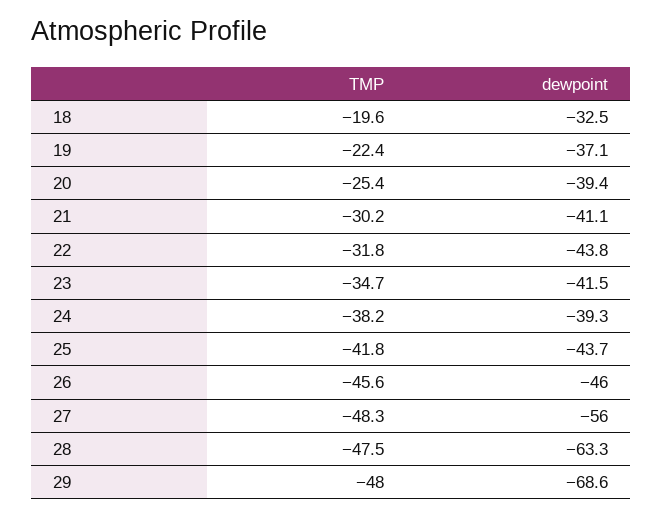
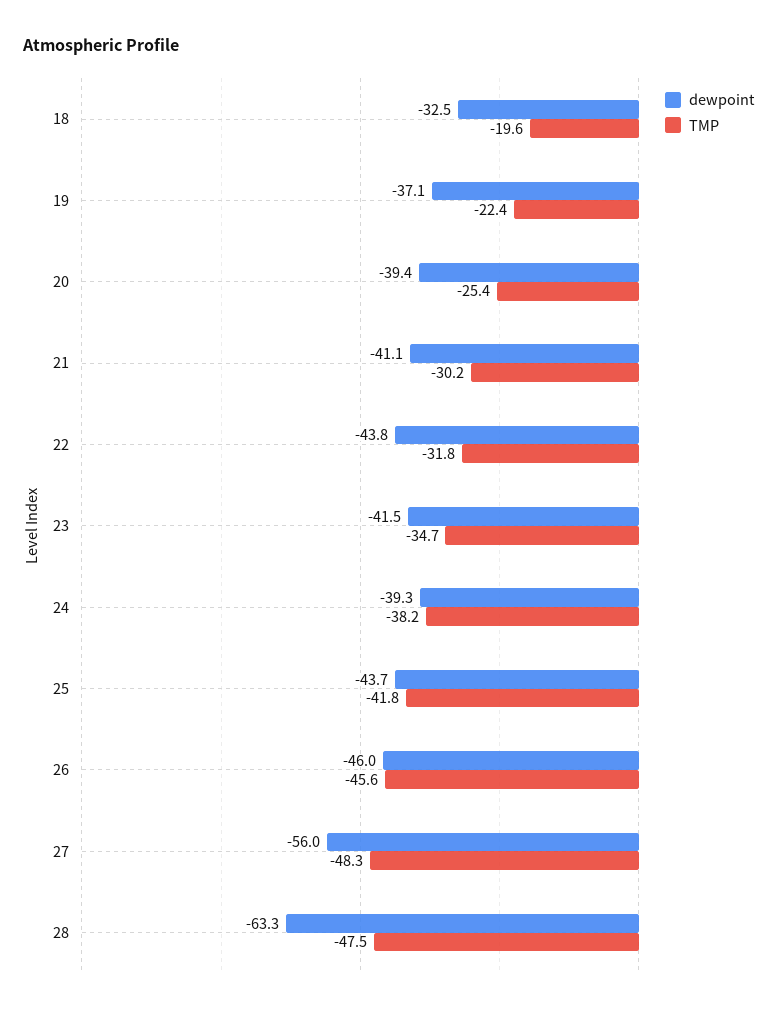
TMP, 29: -48 -> none
dewpoint, 29: -68.6 -> none

